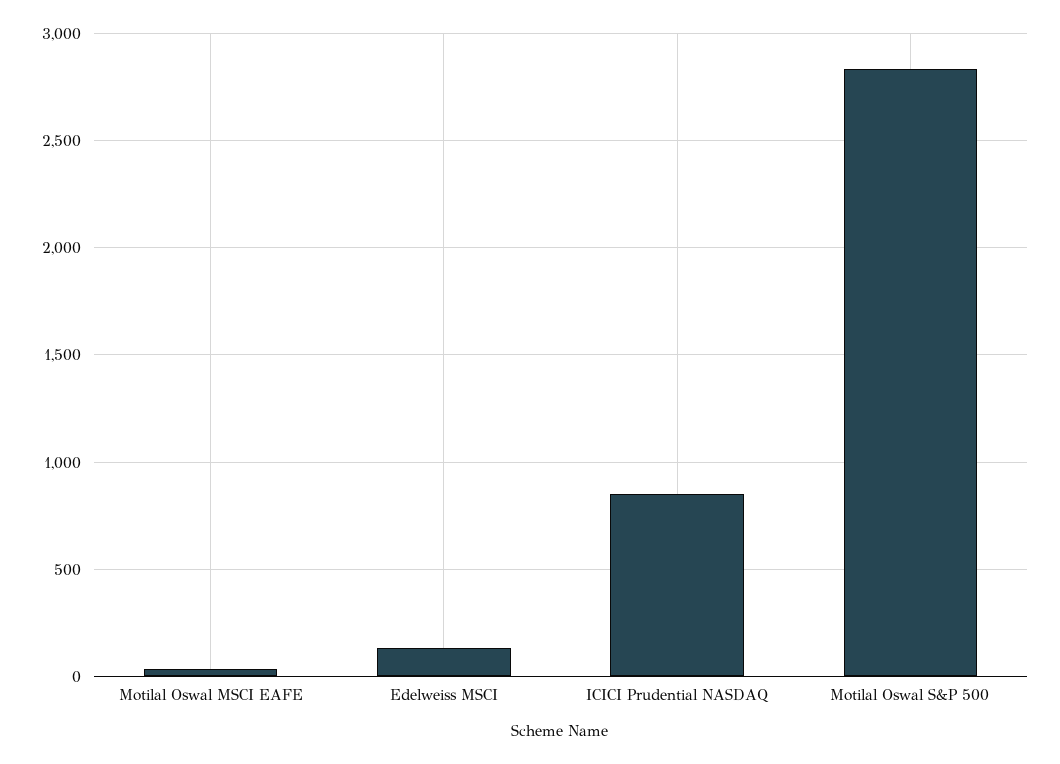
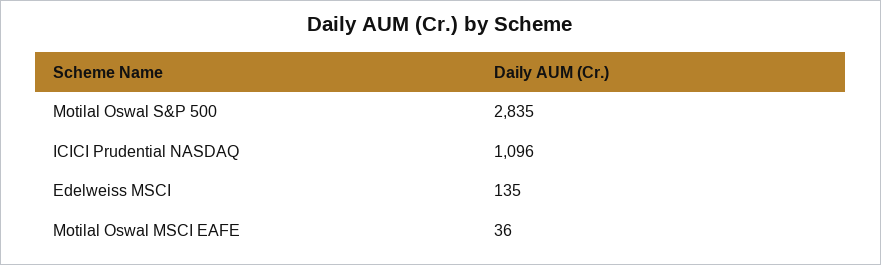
ICICI Prudential NASDAQ: 850 -> 1096

